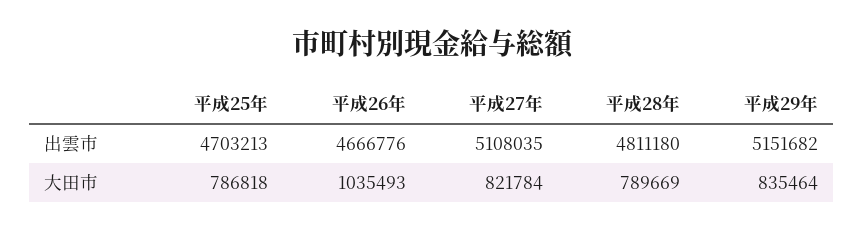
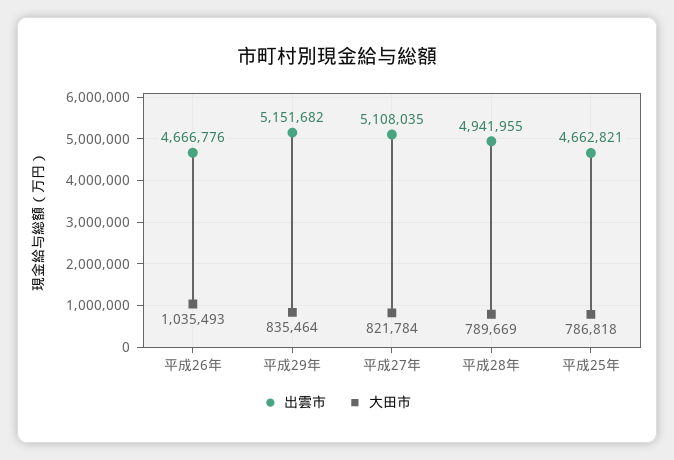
出雲市, 平成25年: 4703213 -> 4662821
出雲市, 平成28年: 4811180 -> 4941955

